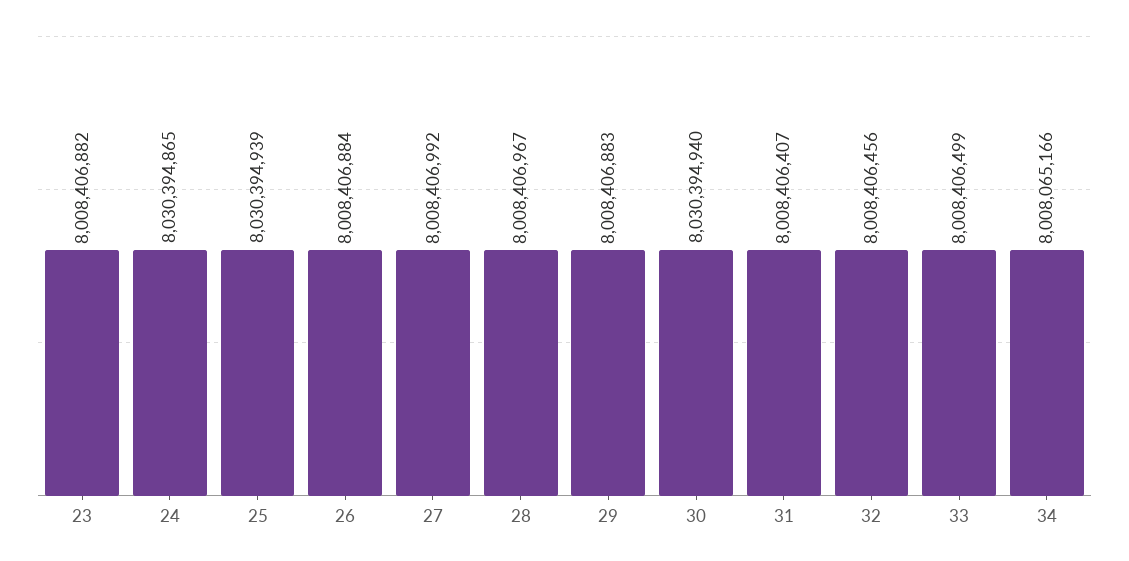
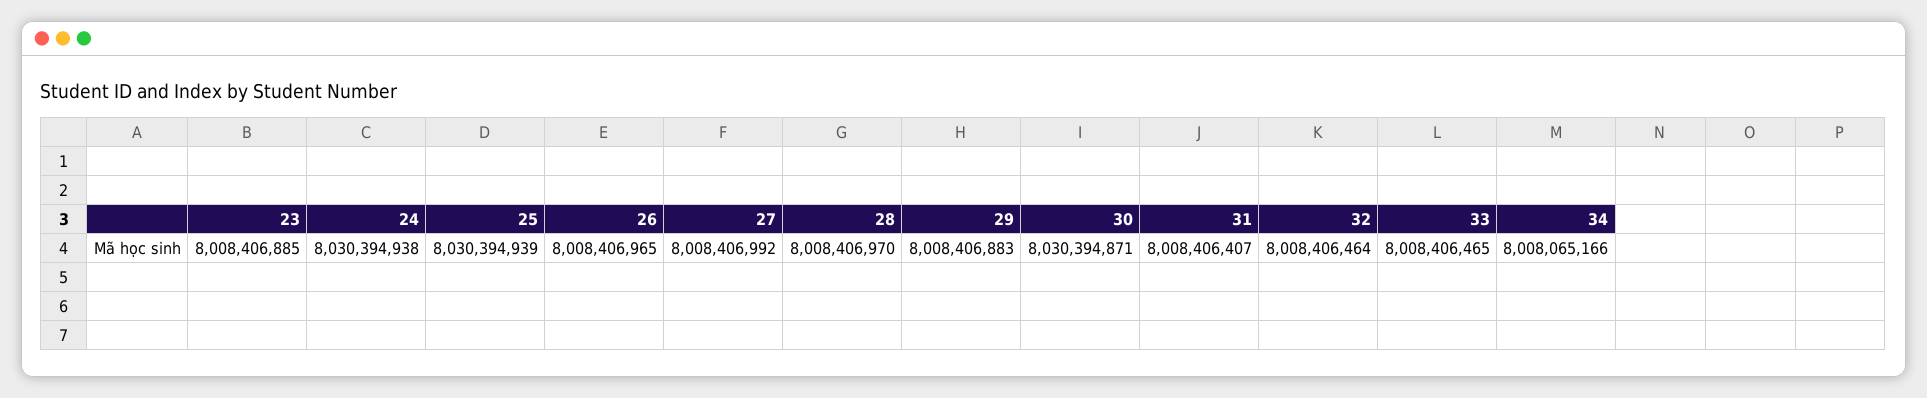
23: 8008406882 -> 8008406885
24: 8030394865 -> 8030394938
26: 8008406884 -> 8008406965
28: 8008406967 -> 8008406970
30: 8030394940 -> 8030394871
32: 8008406456 -> 8008406464
33: 8008406499 -> 8008406465

